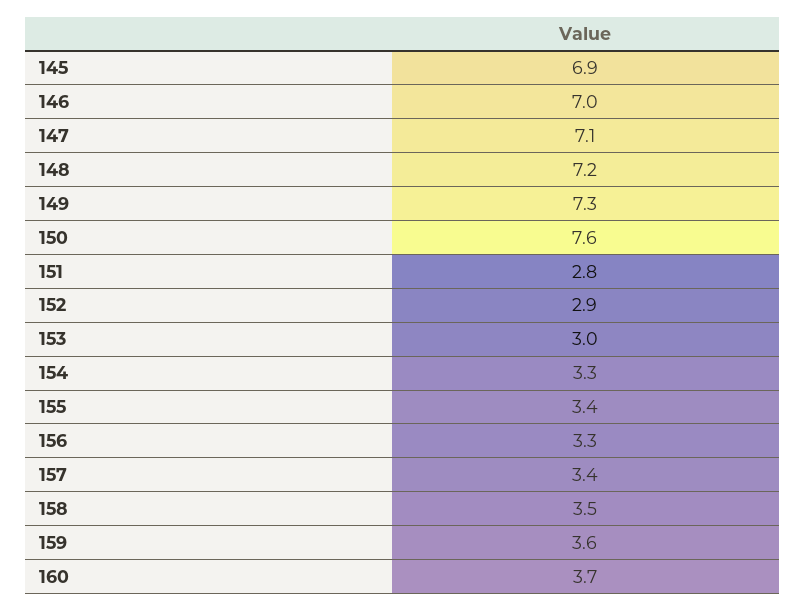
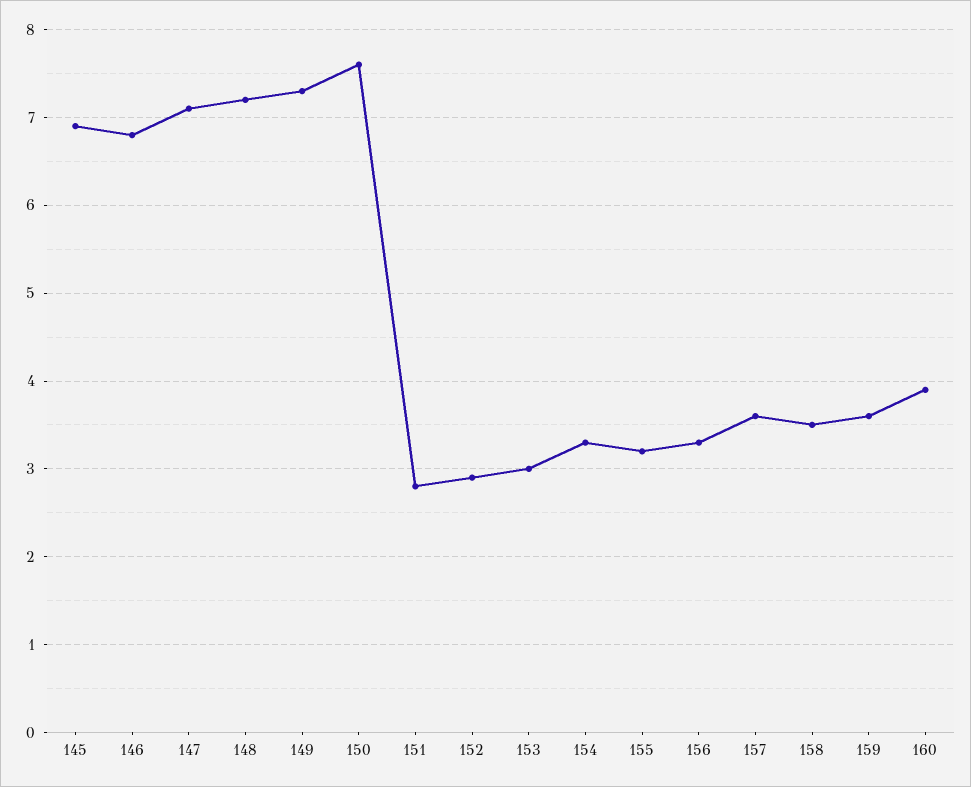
146: 7 -> 6.8
155: 3.4 -> 3.2
157: 3.4 -> 3.6
160: 3.7 -> 3.9

